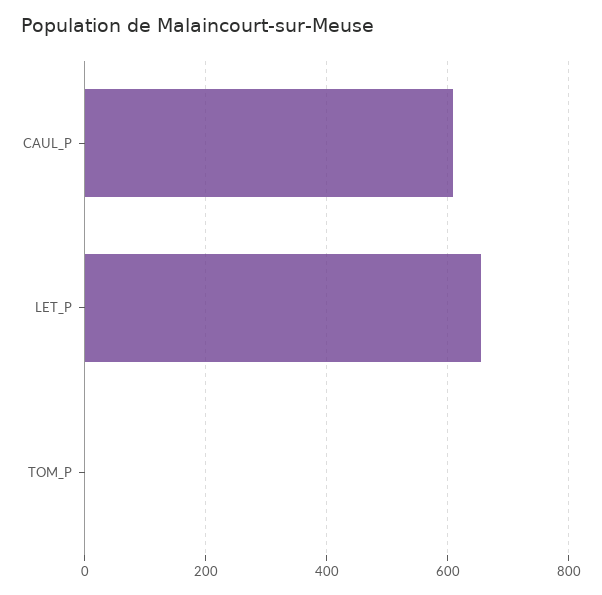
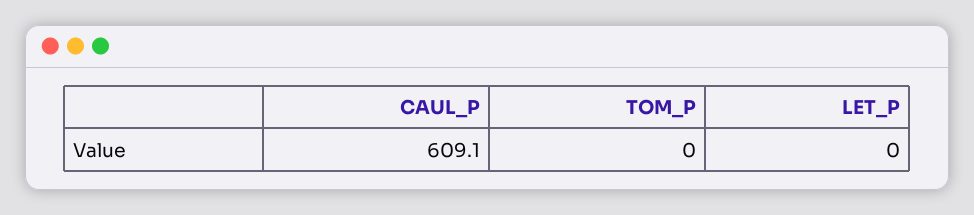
LET_P: 660 -> 0

